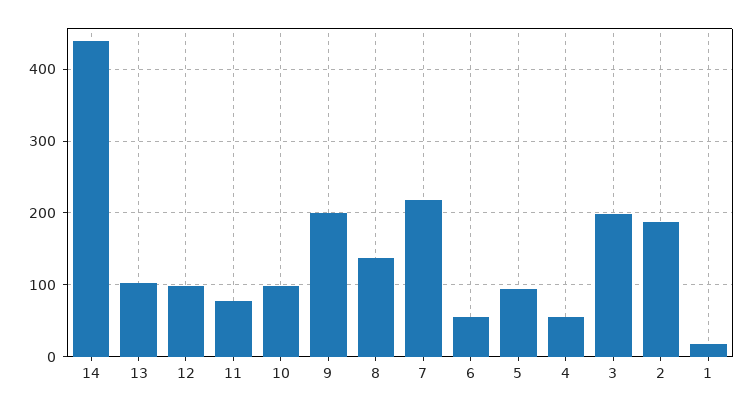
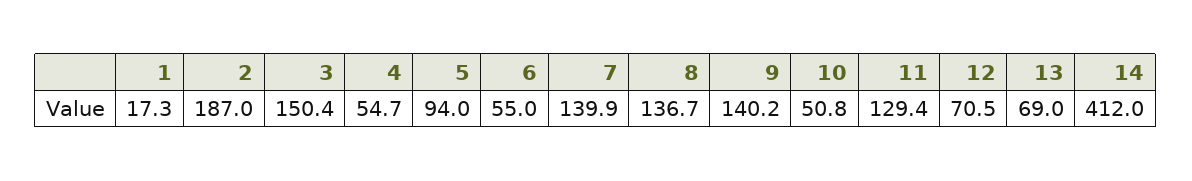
14: 440 -> 412
13: 100 -> 69
12: 100 -> 70.5
11: 80 -> 129.4
10: 100 -> 50.8
9: 200 -> 140.2
7: 220 -> 139.9
3: 200 -> 150.4

